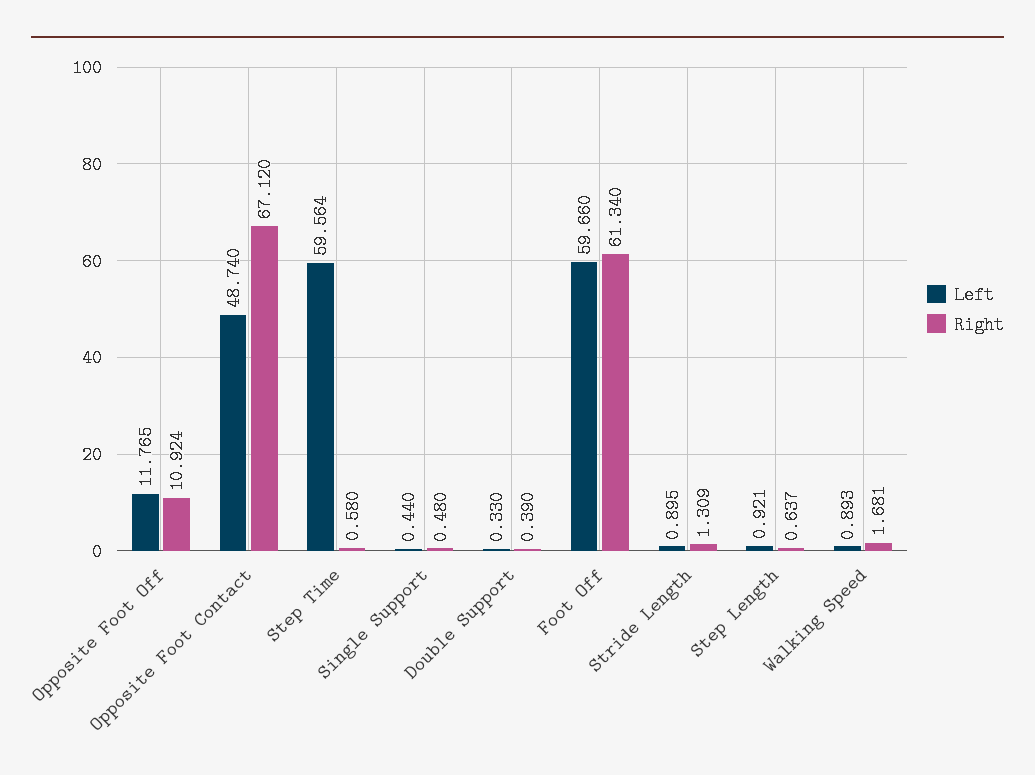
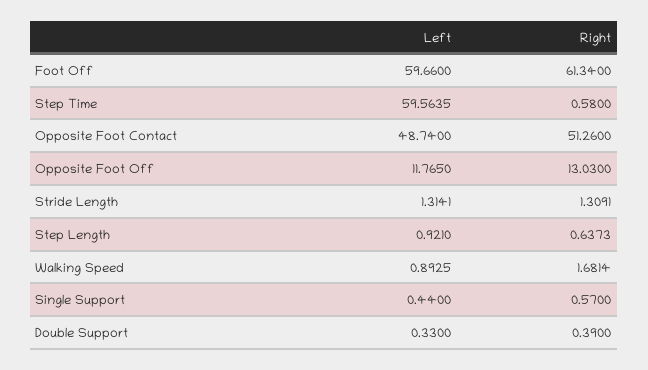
Right, Opposite Foot Off: 10.924 -> 13.03
Right, Opposite Foot Contact: 67.12 -> 51.26
Right, Single Support: 0.48 -> 0.57
Left, Stride Length: 0.895 -> 1.3141

